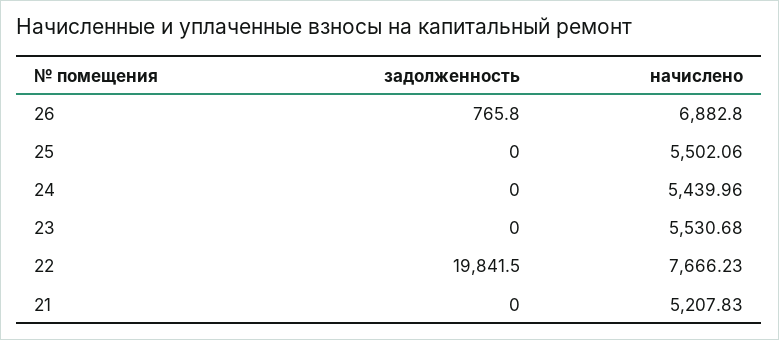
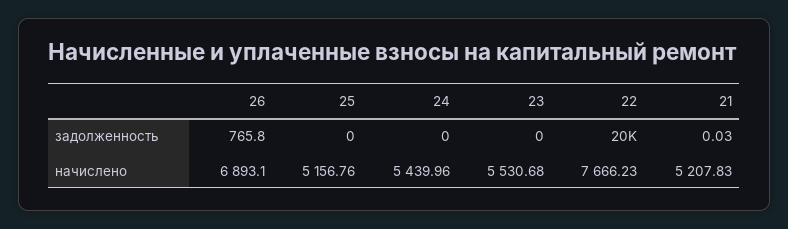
начислено, 26: 6882.8 -> 6893.1
начислено, 25: 5502.06 -> 5156.76
задолженность, 21: 0 -> 0.03

